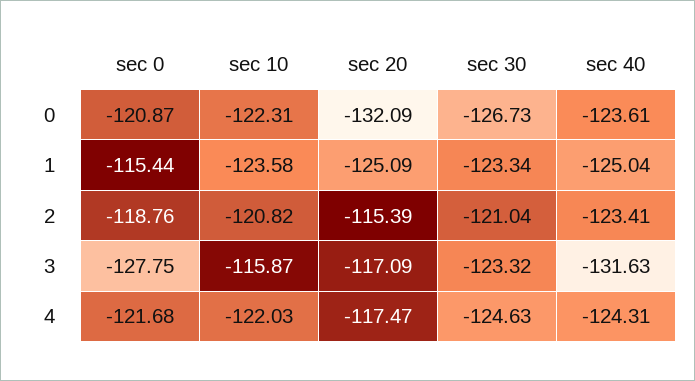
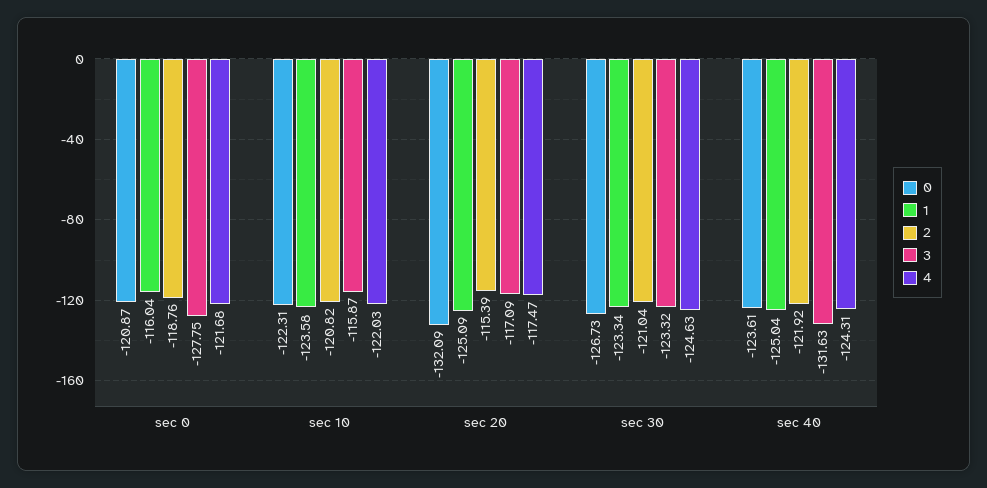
1, sec 0: -115.44 -> -116.04
2, sec 40: -123.41 -> -121.92

